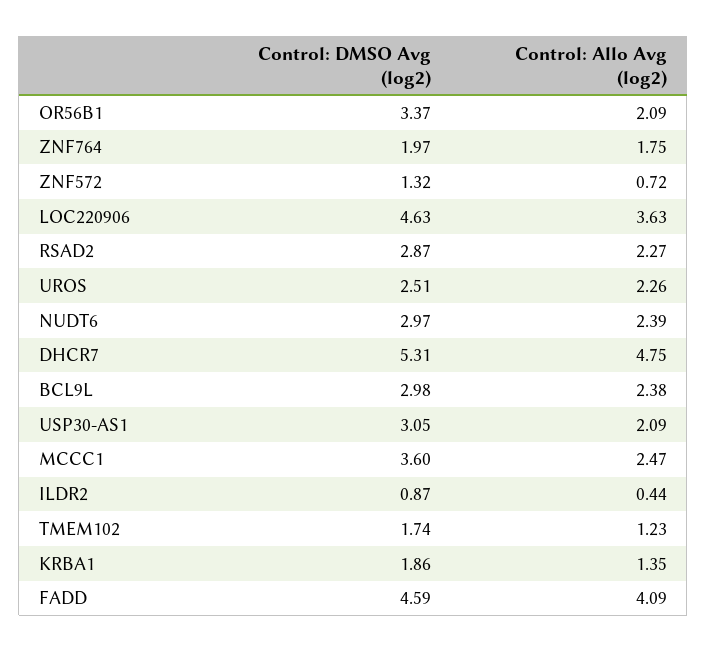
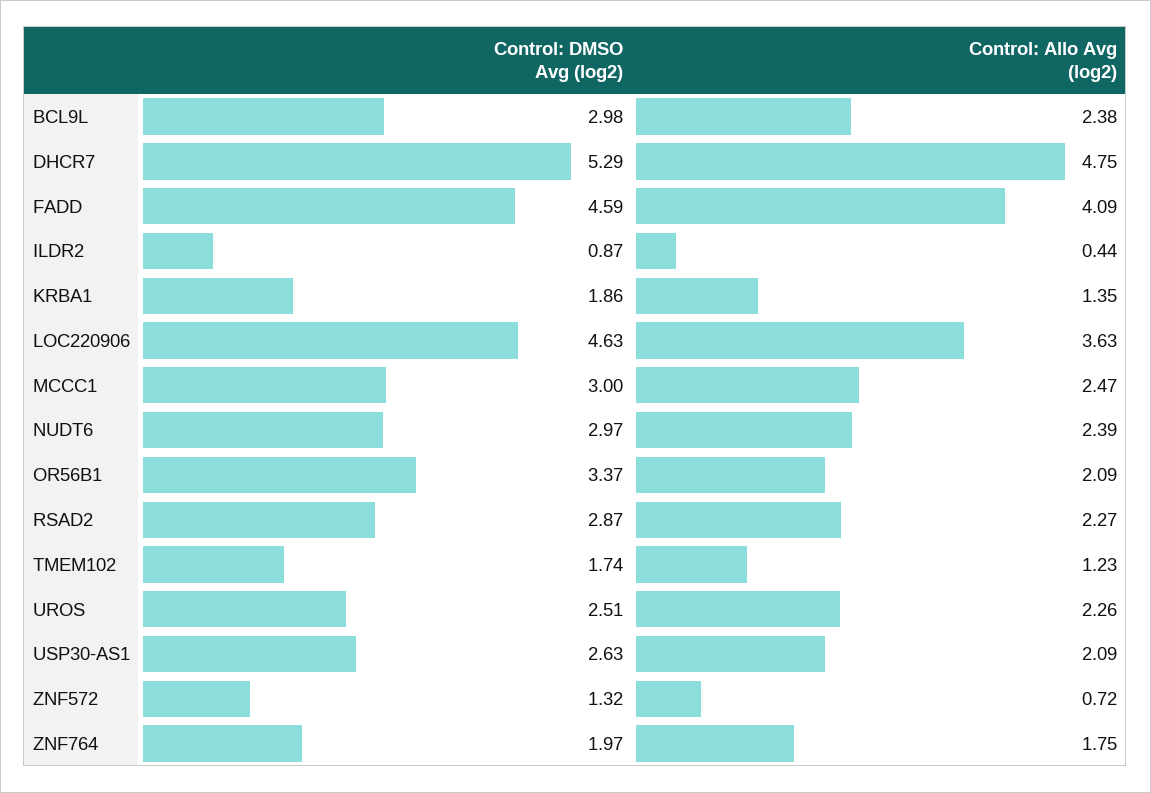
Control: DMSO Avg (log2), DHCR7: 5.31 -> 5.29
Control: DMSO Avg (log2), USP30-AS1: 3.05 -> 2.63
Control: DMSO Avg (log2), MCCC1: 3.6 -> 3

